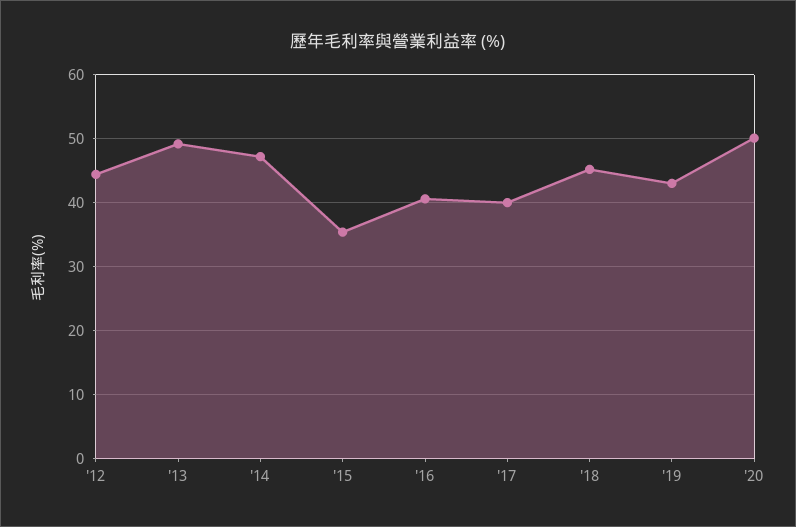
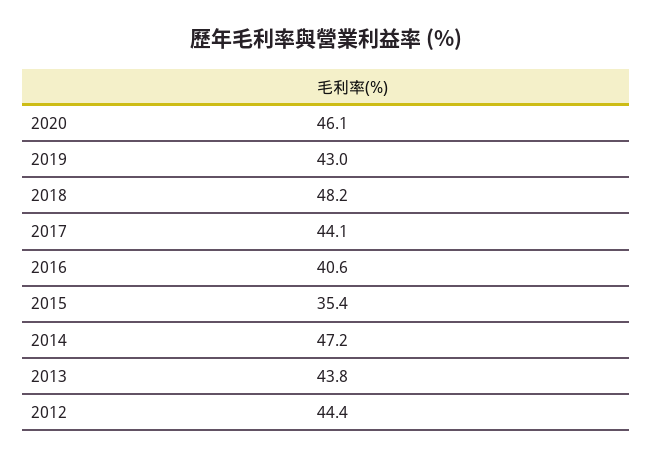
'13: 49 -> 43.8
'17: 40 -> 44.1
'18: 45 -> 48.2
'20: 50 -> 46.1

